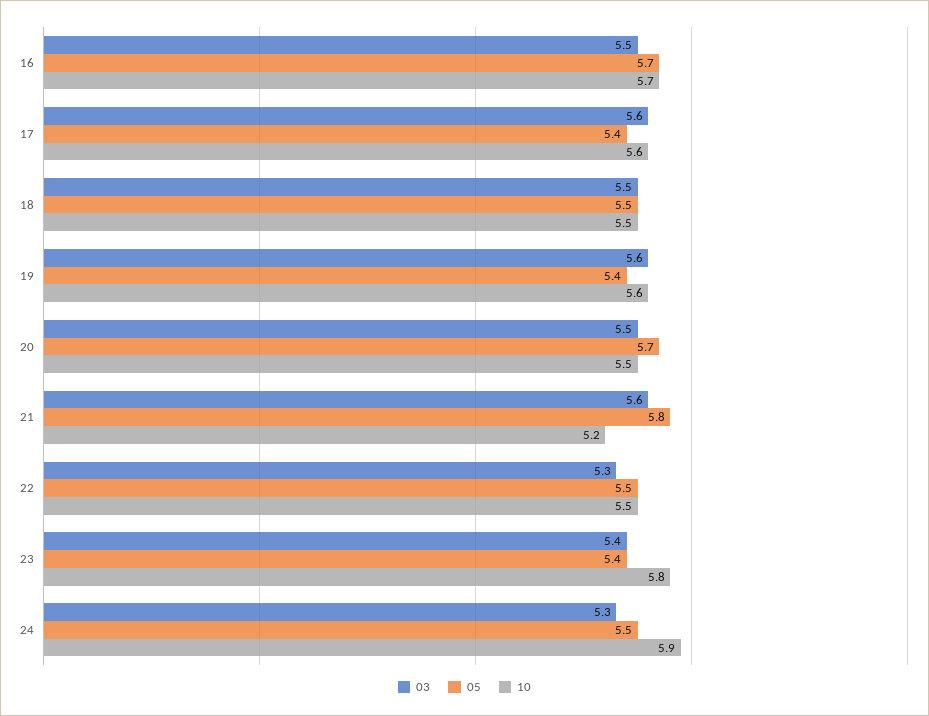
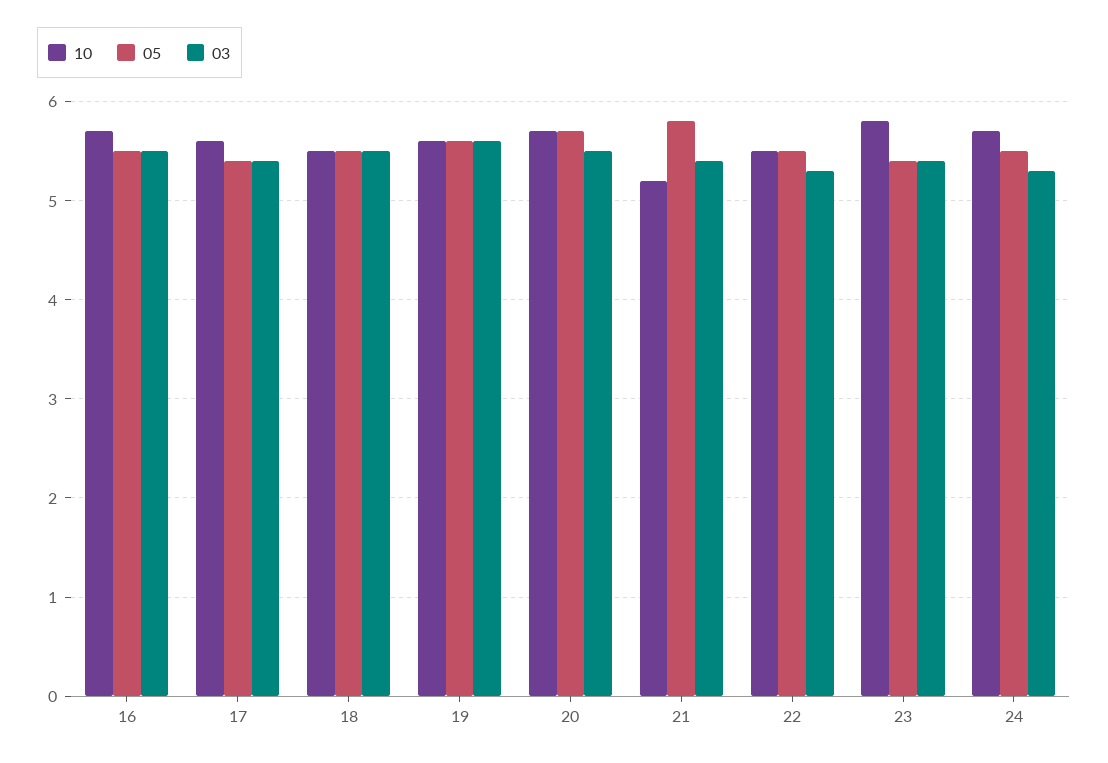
05, 16: 5.7 -> 5.5
03, 17: 5.6 -> 5.4
05, 19: 5.4 -> 5.6
10, 20: 5.5 -> 5.7
03, 21: 5.6 -> 5.4
10, 24: 5.9 -> 5.7

